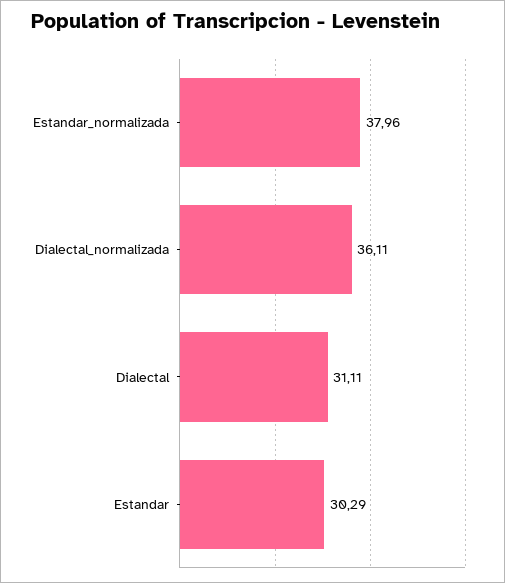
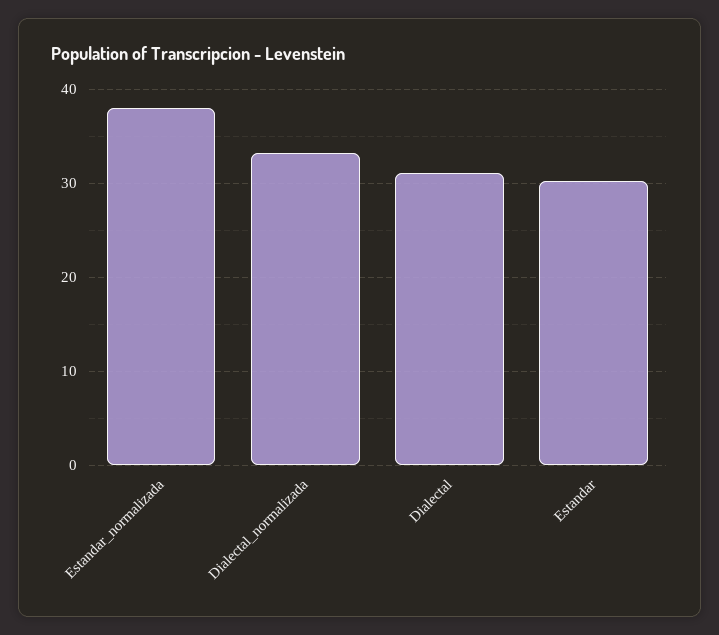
Dialectal_normalizada: 36.11 -> 33

